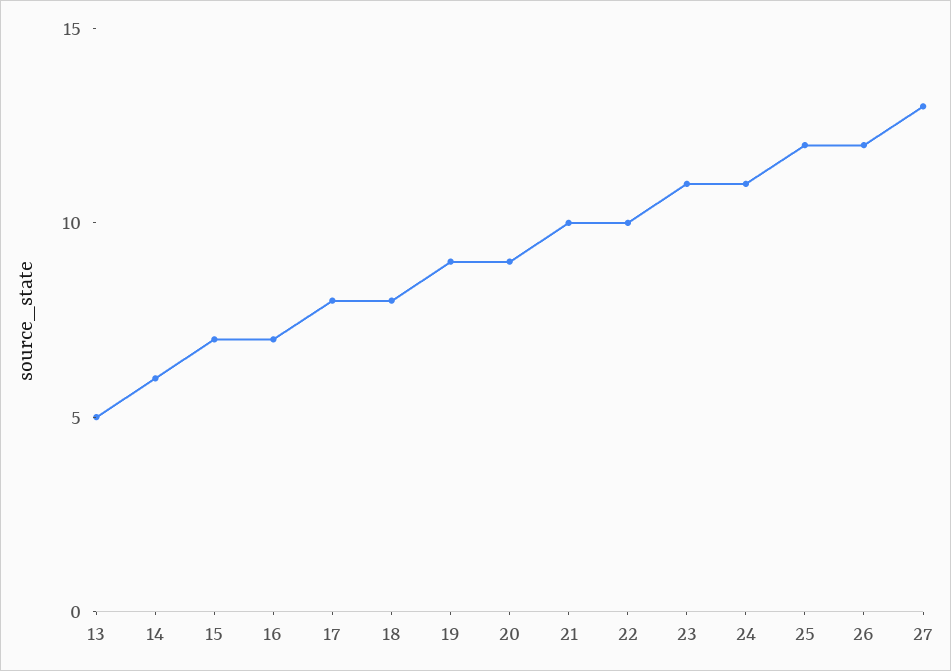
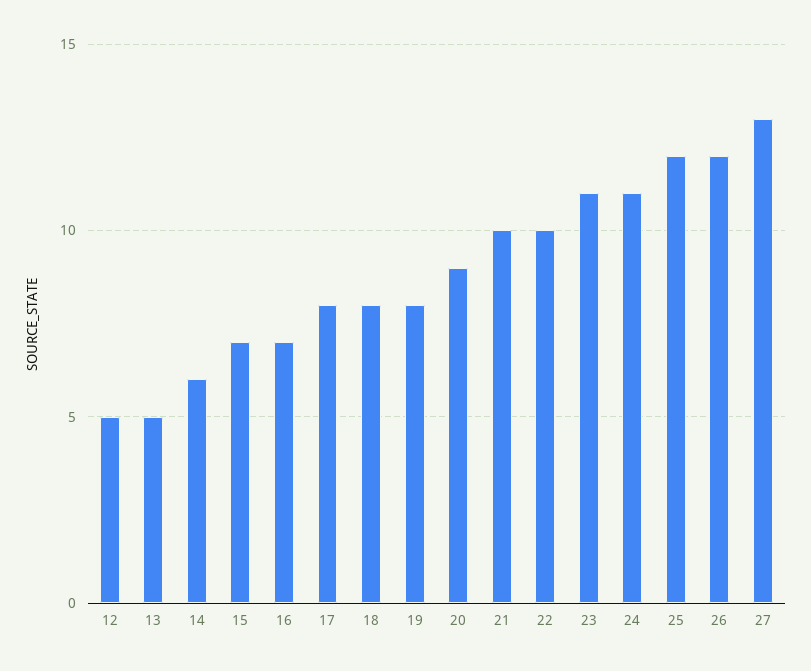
19: 9 -> 8
12: none -> 5

